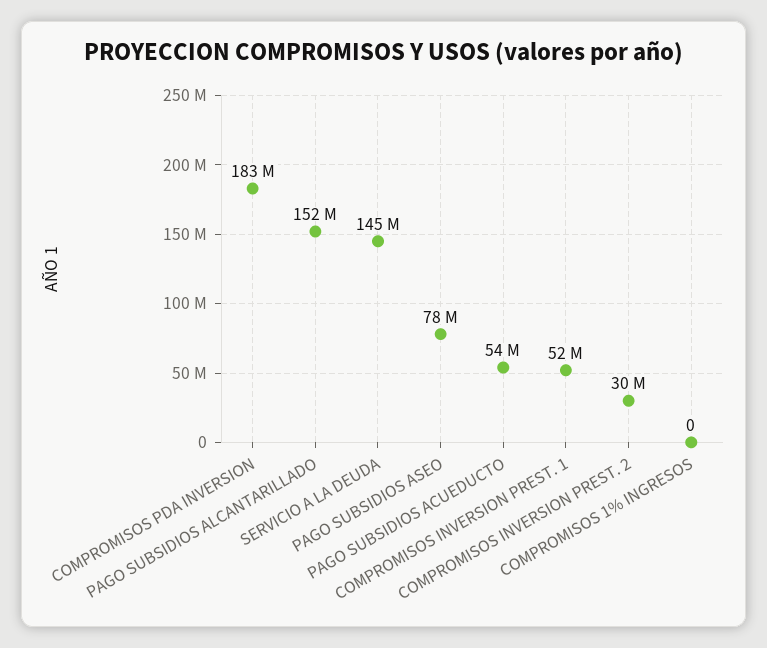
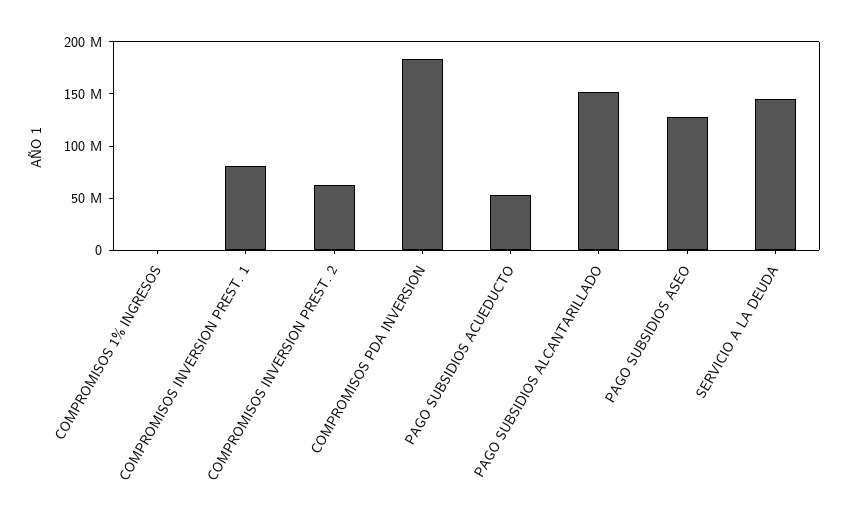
PAGO SUBSIDIOS ASEO: 78000000 -> 130000000
COMPROMISOS INVERSION PREST. 1: 52000000 -> 80000000
COMPROMISOS INVERSION PREST. 2: 30000000 -> 60000000

